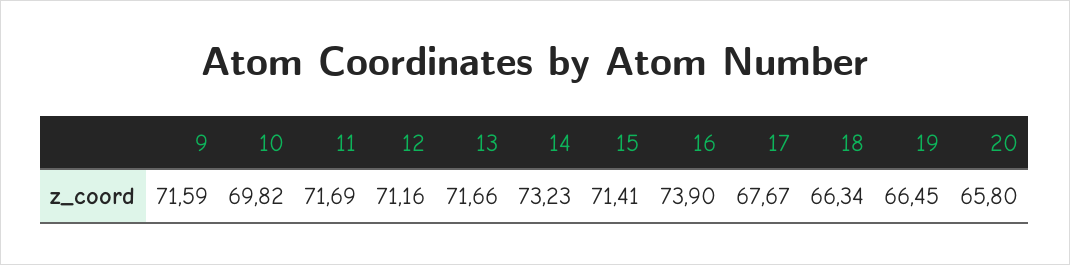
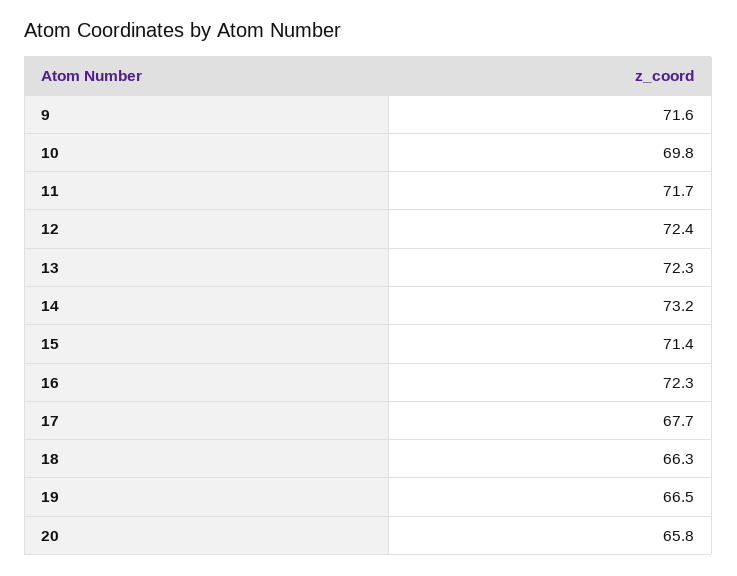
12: 71.16 -> 72.4
13: 71.66 -> 72.3
16: 73.9 -> 72.3

